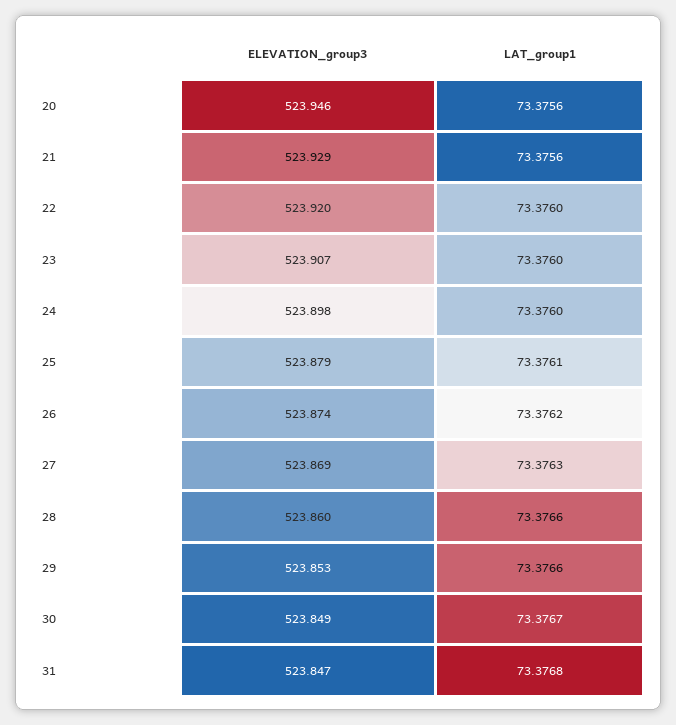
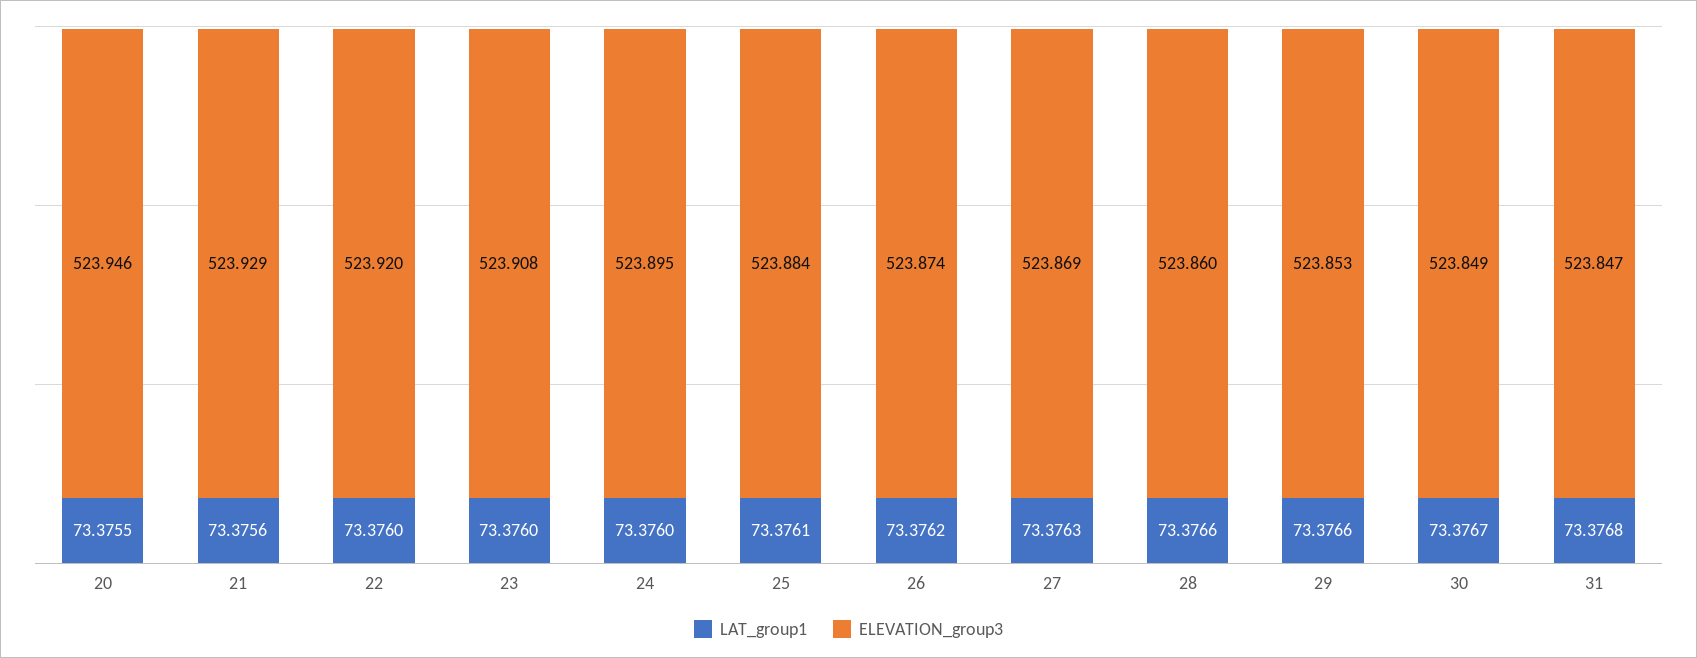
LAT_group1, 20: 73.3756 -> 73.3755
ELEVATION_group3, 23: 523.907 -> 523.908
ELEVATION_group3, 24: 523.898 -> 523.895
ELEVATION_group3, 25: 523.879 -> 523.884

